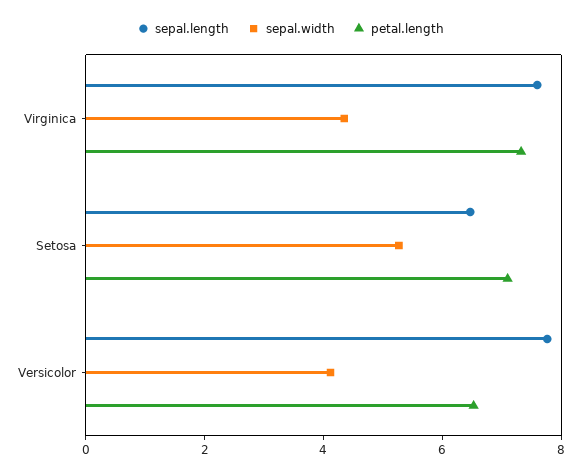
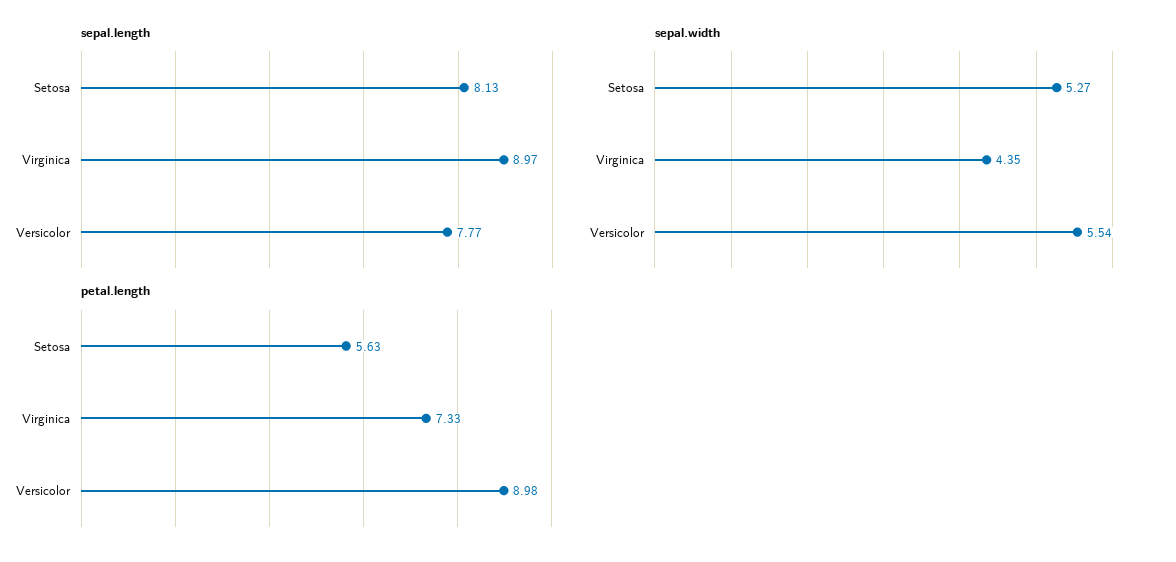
sepal.length, Virginica: 7.5 -> 8.97
sepal.length, Setosa: 6.5 -> 8.13
petal.length, Setosa: 7 -> 5.63
sepal.width, Versicolor: 4 -> 5.54
petal.length, Versicolor: 6.5 -> 8.98

